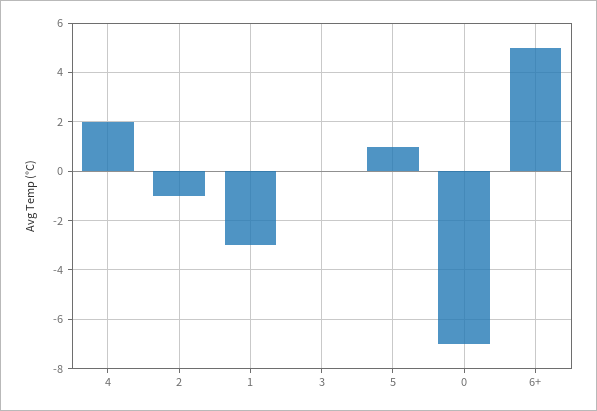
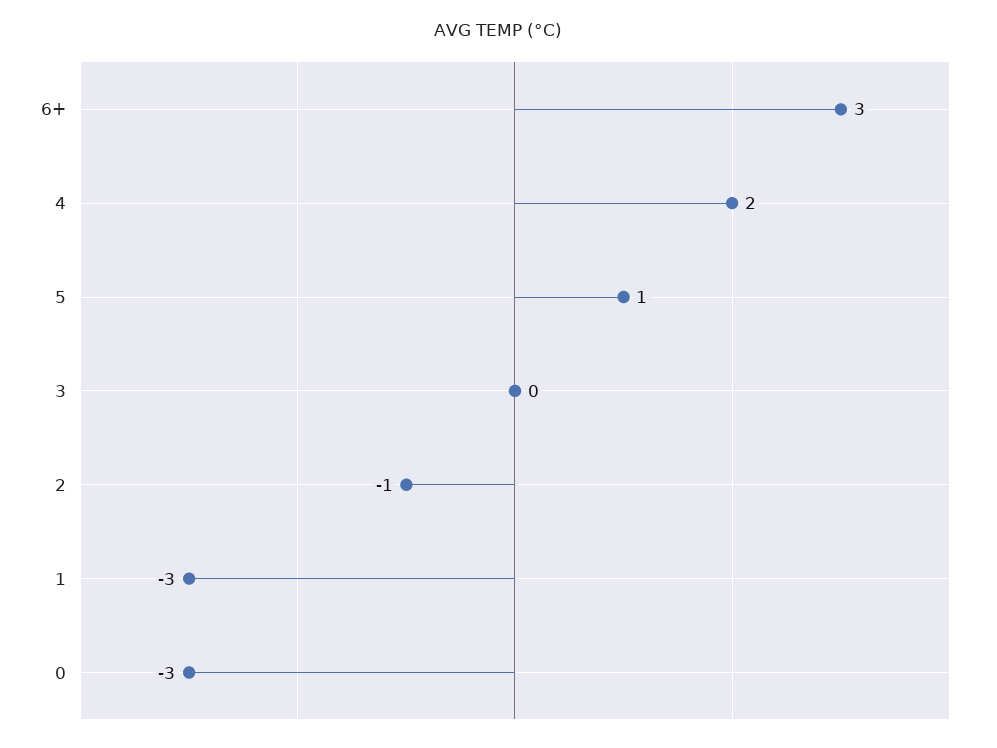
0: -7 -> -3
6+: 5 -> 3

